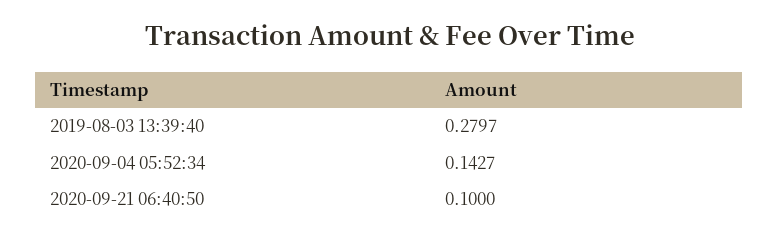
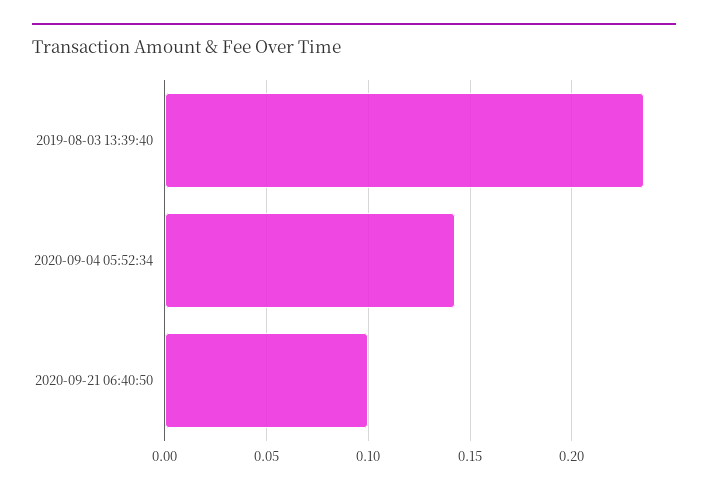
2019-08-03 13:39:40: 0.2797 -> 0.235

